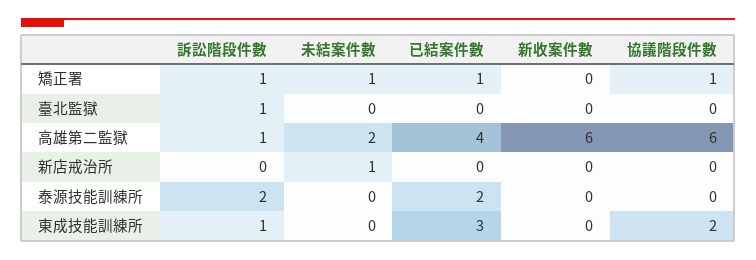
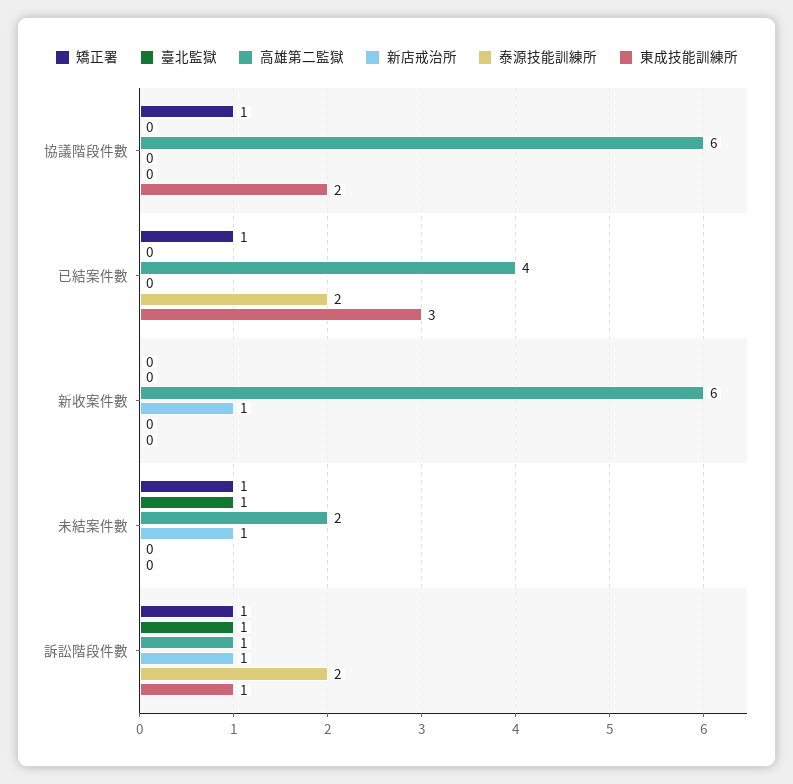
臺北監獄, 未結案件數: 0 -> 1
新店戒治所, 訴訟階段件數: 0 -> 1
新店戒治所, 新收案件數: 0 -> 1

